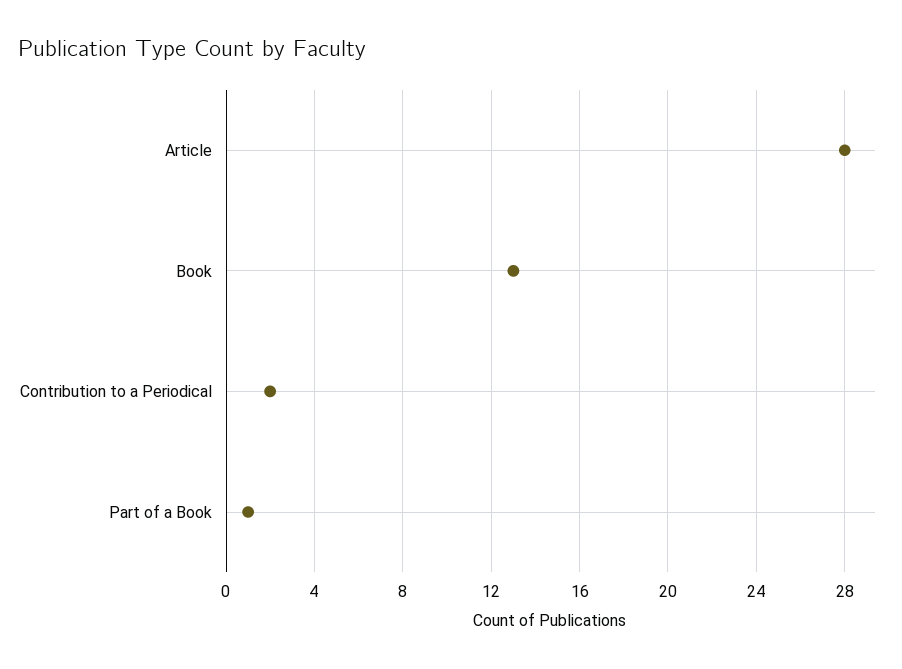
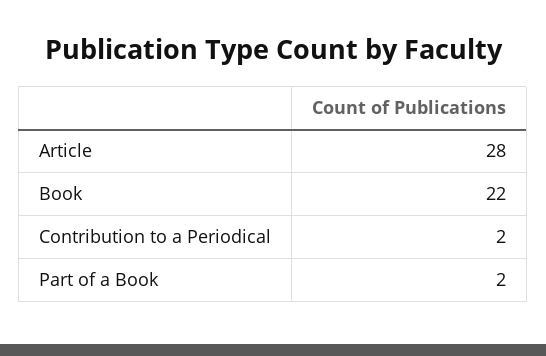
Book: 13 -> 22
Part of a Book: 1 -> 2

